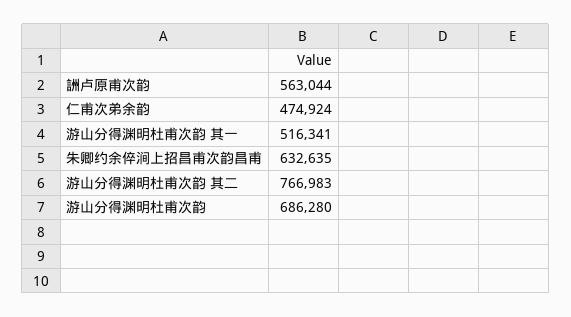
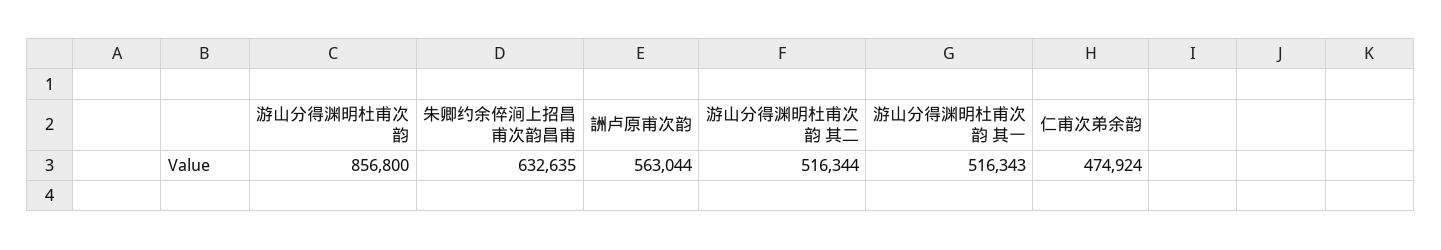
游山分得渊明杜甫次韵 其一: 516341 -> 516343
游山分得渊明杜甫次韵 其二: 766983 -> 516344
游山分得渊明杜甫次韵: 686280 -> 856800

